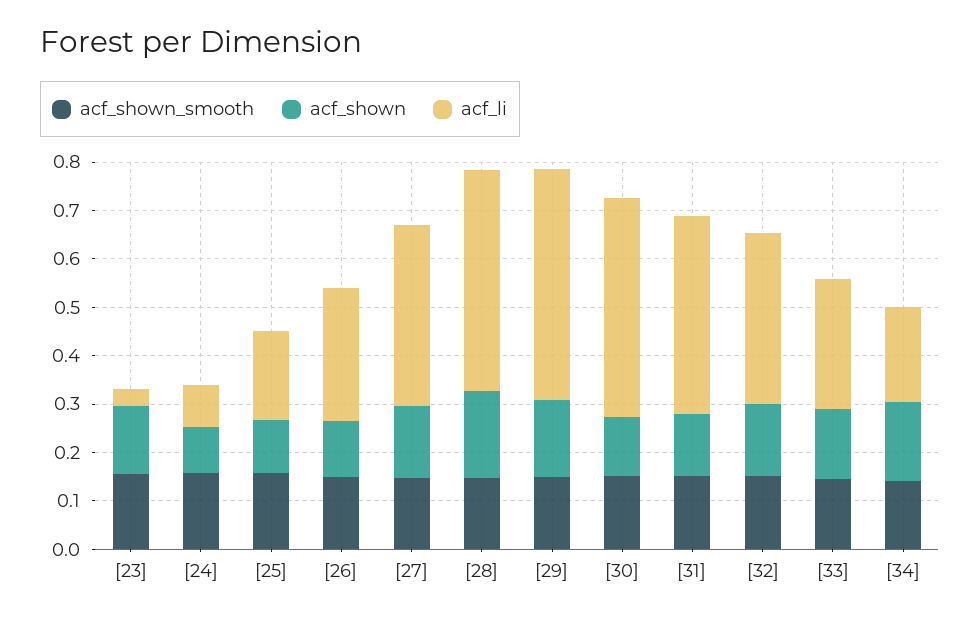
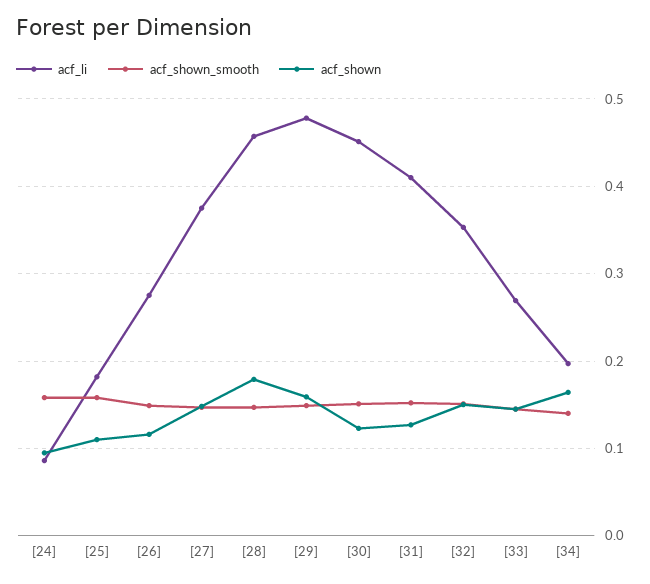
acf_shown_smooth, [23]: 0.16 -> none
acf_shown, [23]: 0.14 -> none
acf_li, [23]: 0.04 -> none

